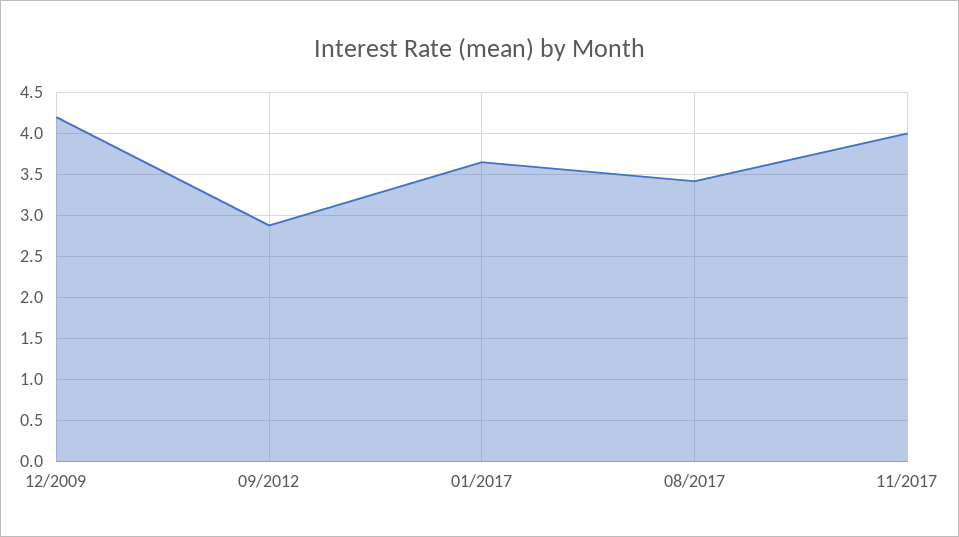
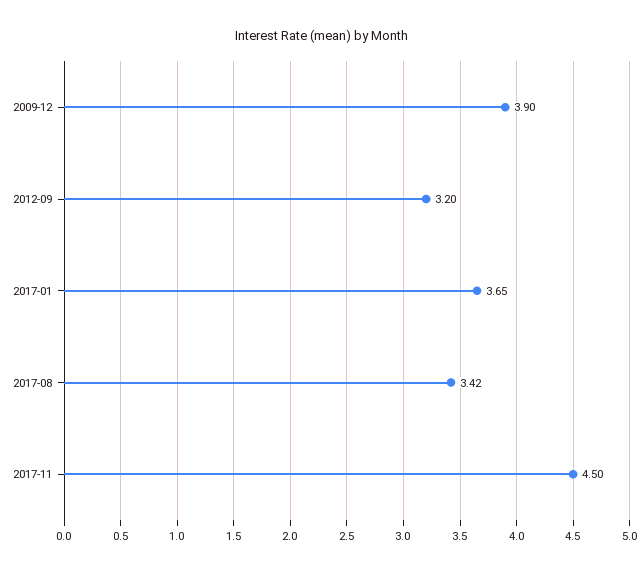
12/2009: 4.2 -> 3.9
09/2012: 2.9 -> 3.2
11/2017: 4 -> 4.5

